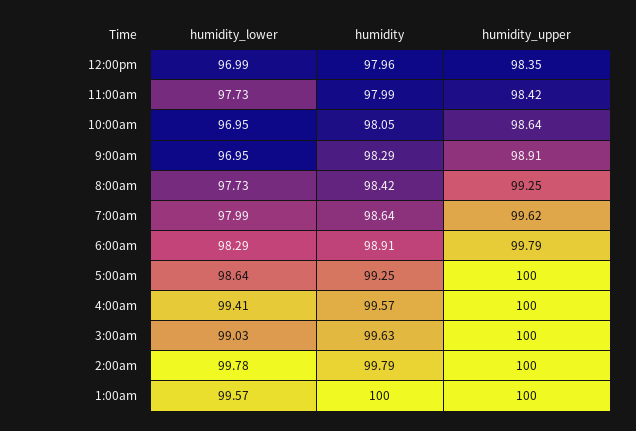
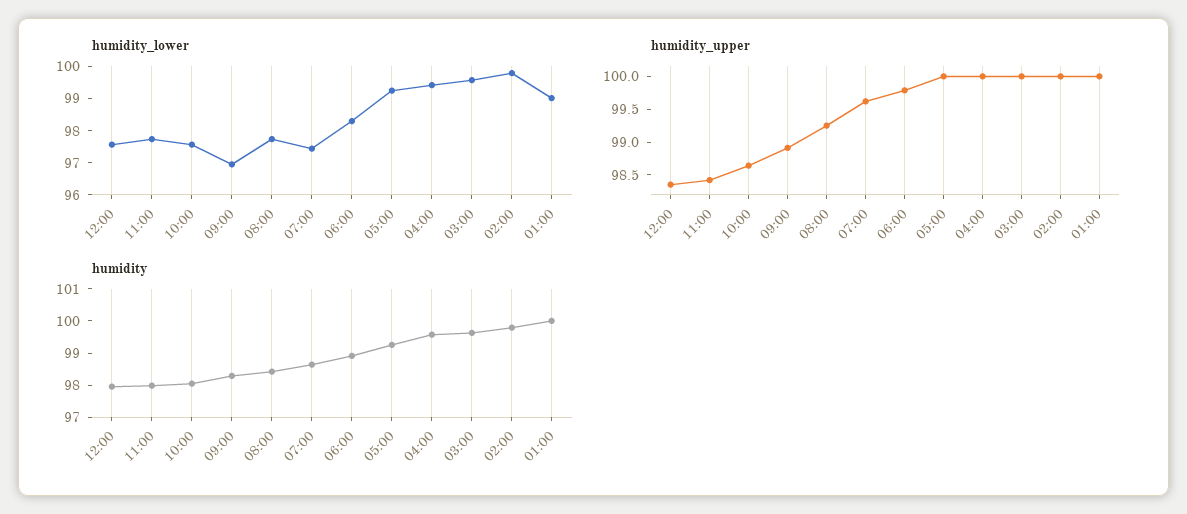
humidity_lower, 12:00pm: 96.99 -> 97.5
humidity_lower, 10:00am: 96.95 -> 97.5
humidity_lower, 7:00am: 97.99 -> 97.5
humidity_lower, 5:00am: 98.64 -> 99.25
humidity_lower, 3:00am: 99.03 -> 99.5
humidity_lower, 1:00am: 99.57 -> 99

